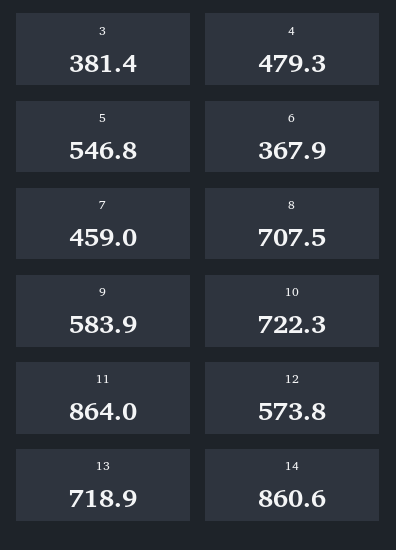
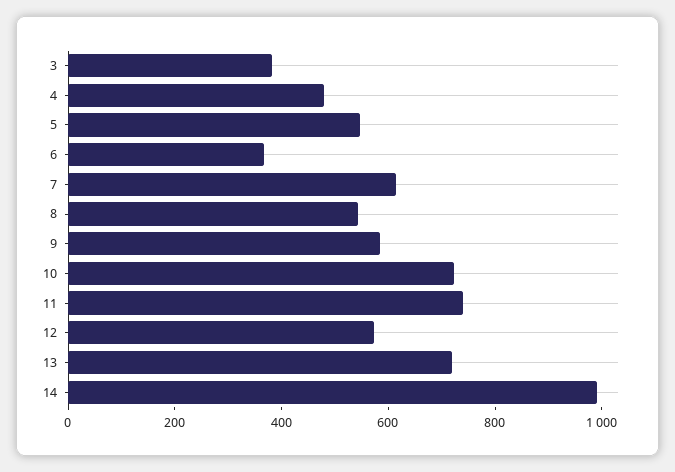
7: 459 -> 600
8: 707.5 -> 550
11: 864 -> 750
14: 860.6 -> 1000

